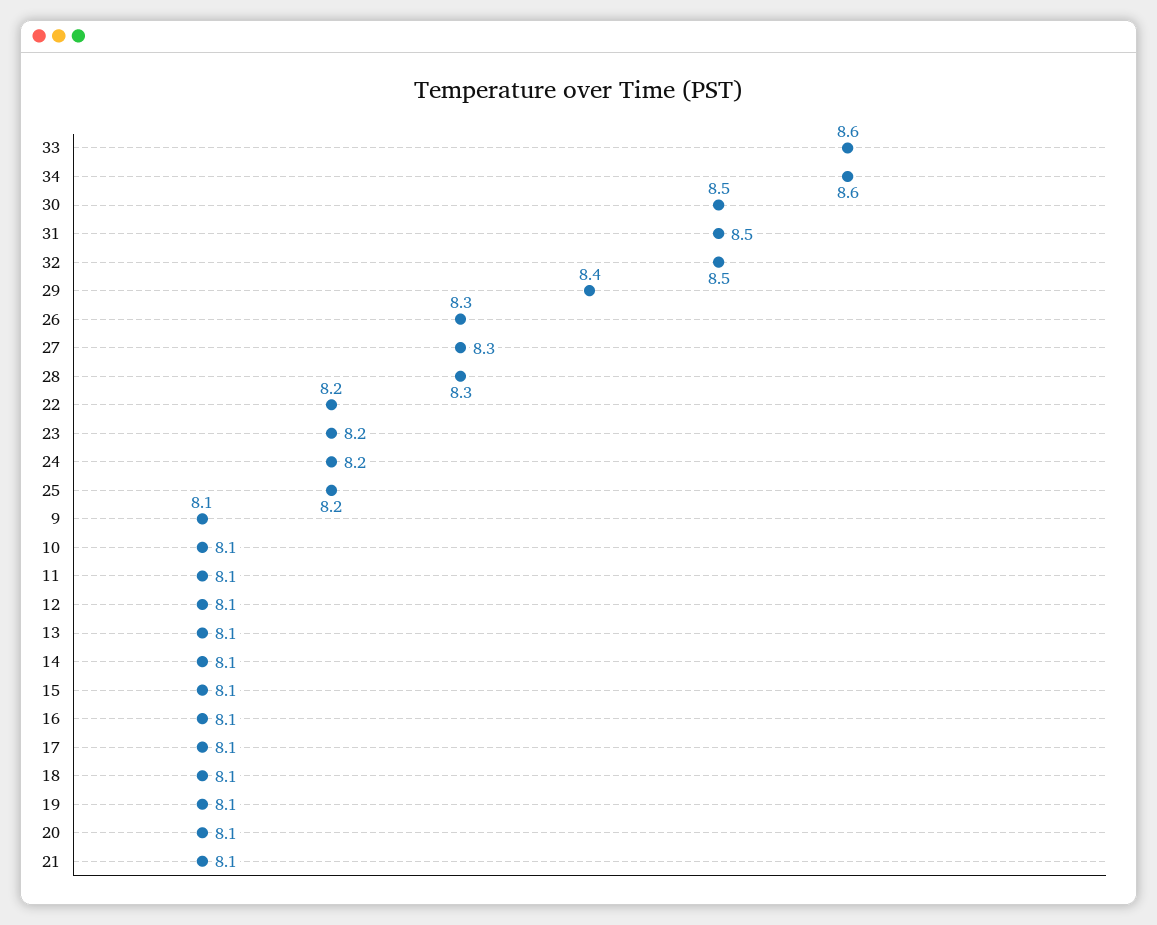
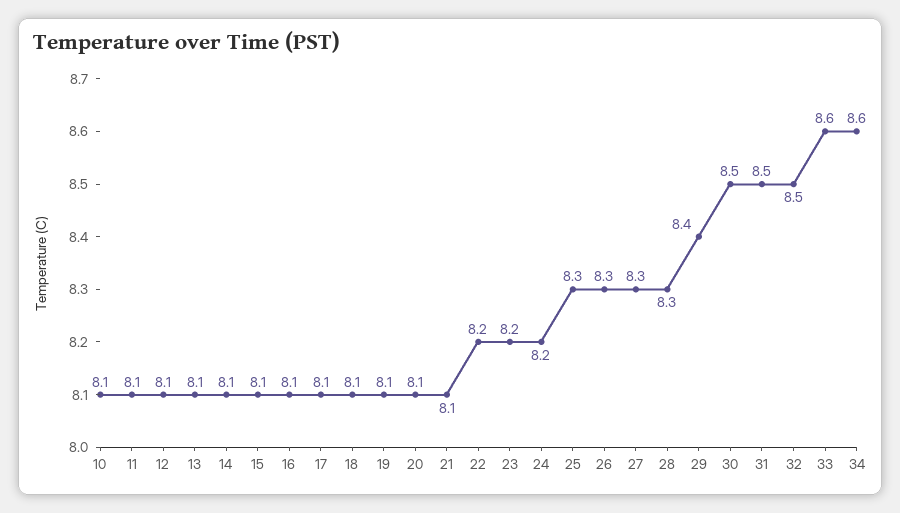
25: 8.2 -> 8.3
9: 8.1 -> none

